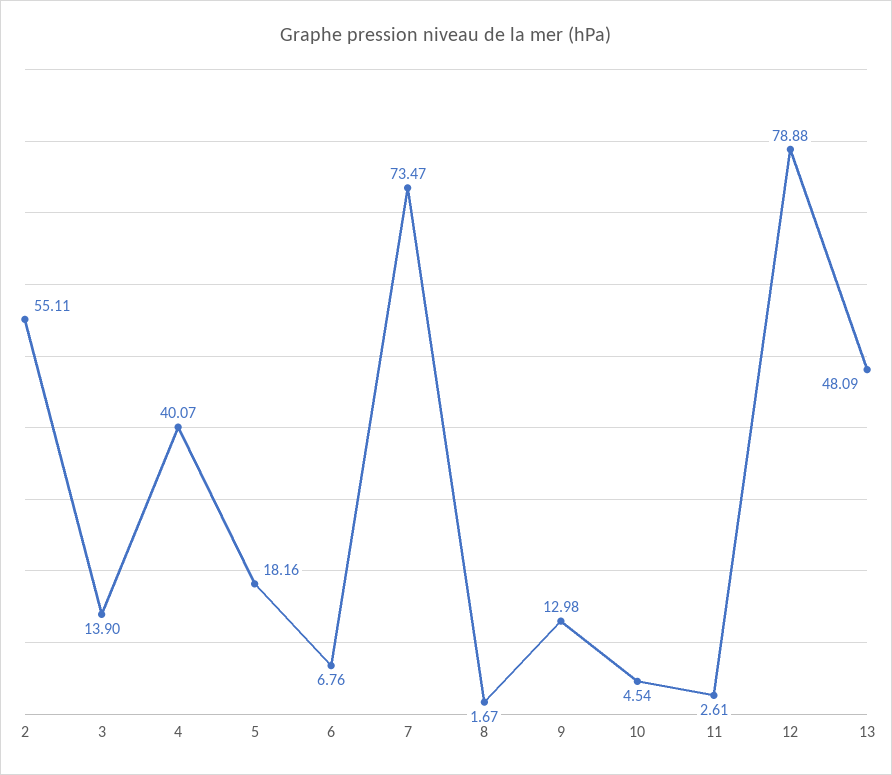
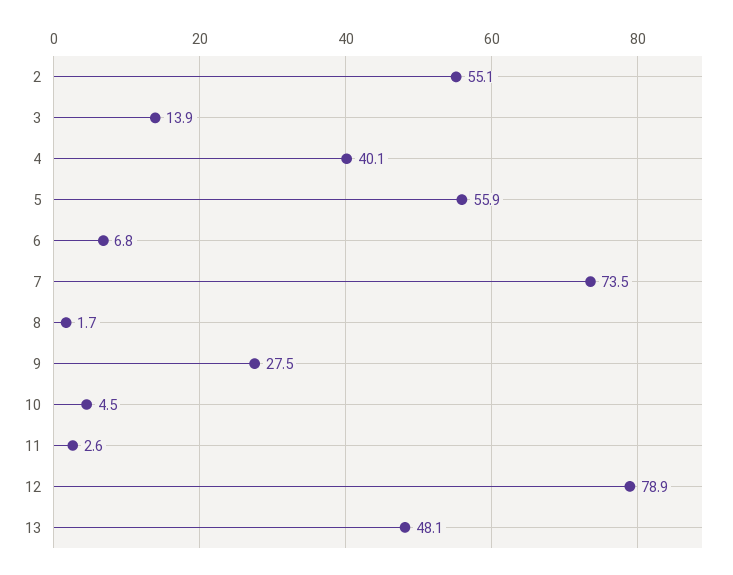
5: 18.16 -> 55.9
9: 12.98 -> 27.5

